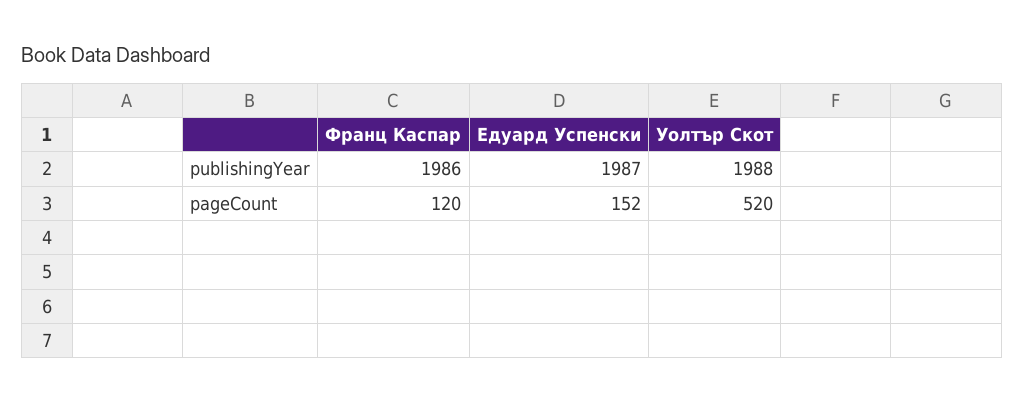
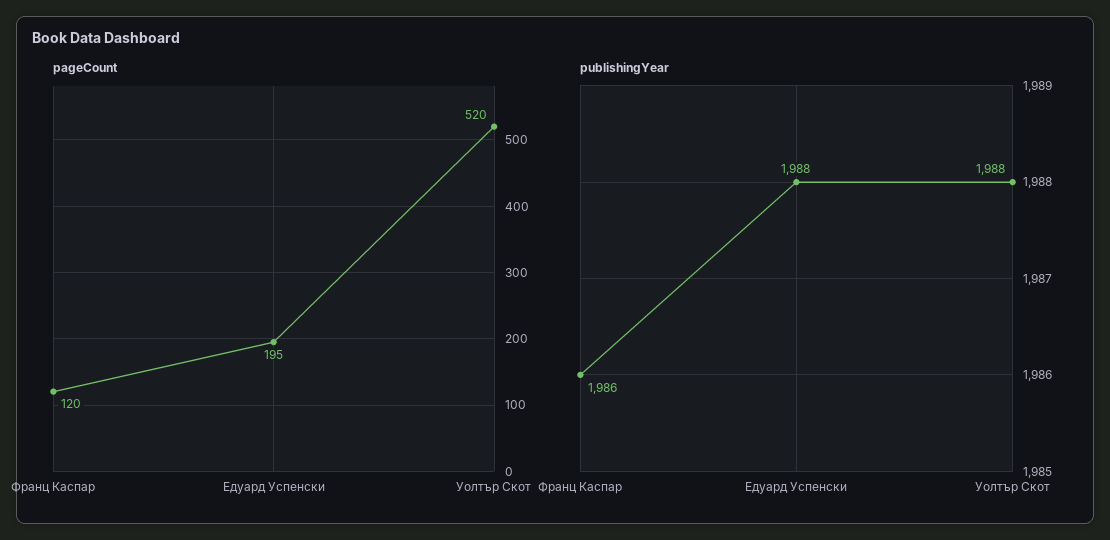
publishingYear, Едуард Успенски: 1987 -> 1988
pageCount, Едуард Успенски: 152 -> 195

